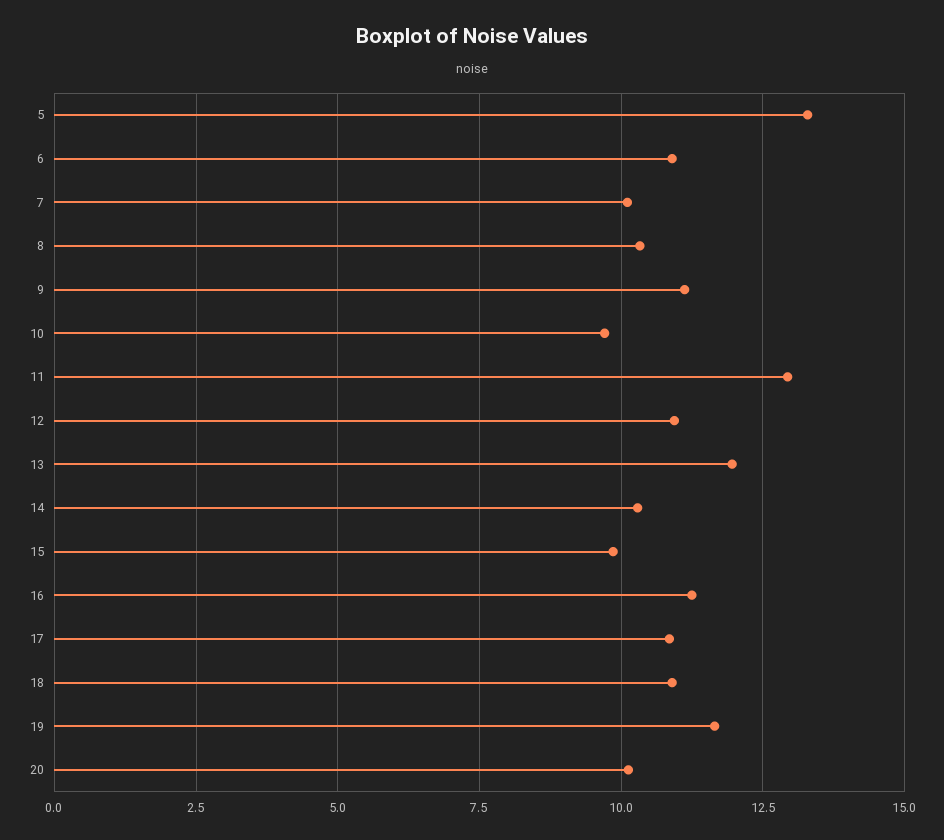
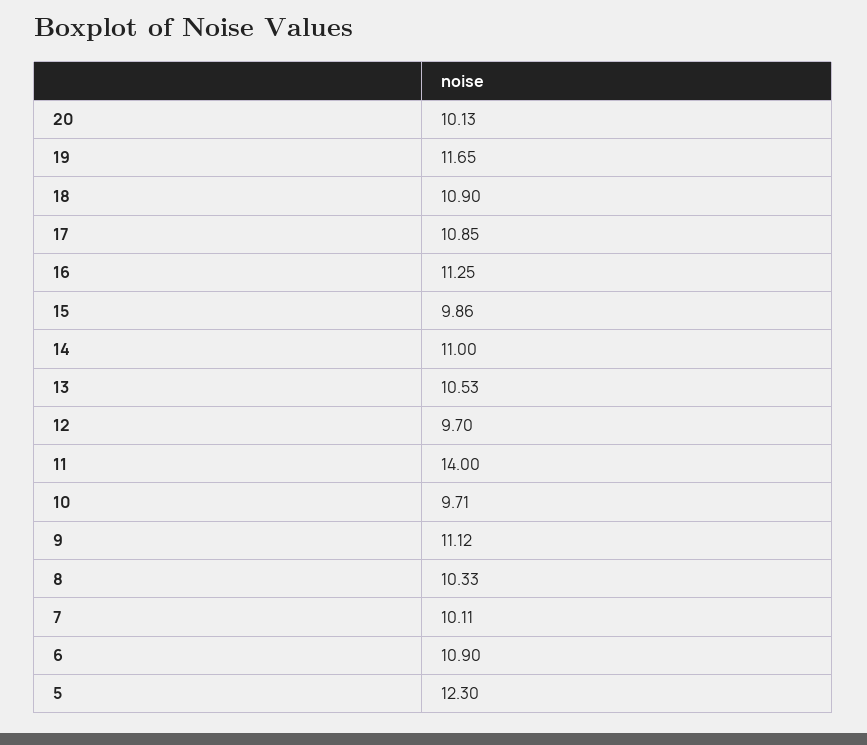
5: 13.25 -> 12.3
11: 13 -> 14
12: 11 -> 9.7
13: 12 -> 10.53
14: 10.25 -> 11

